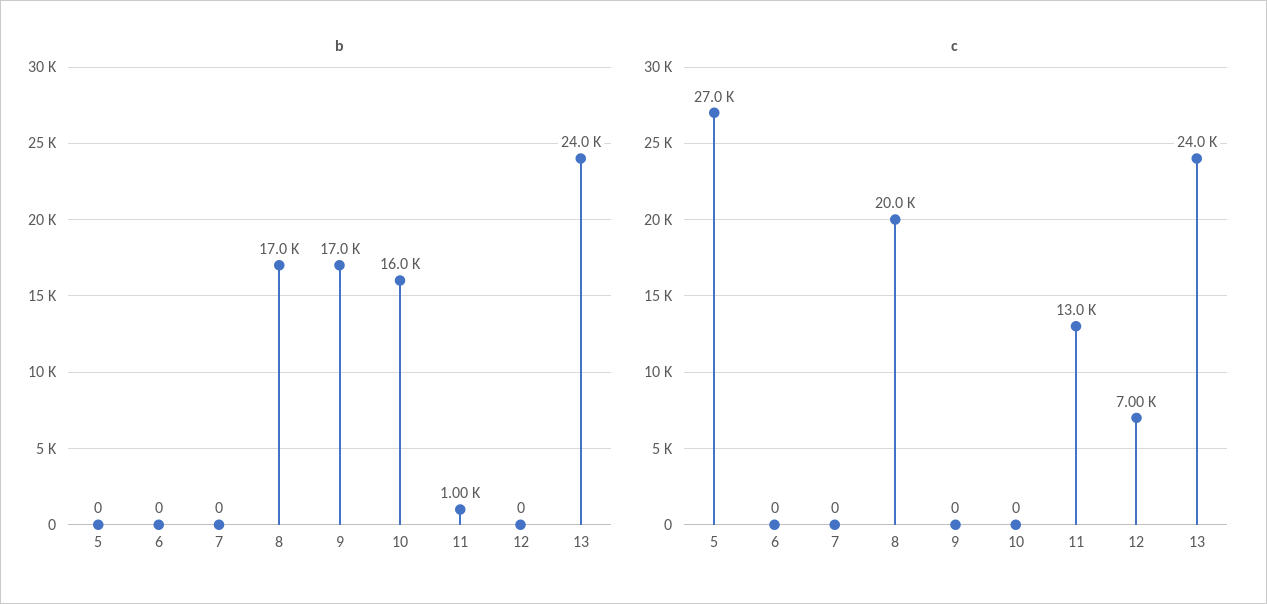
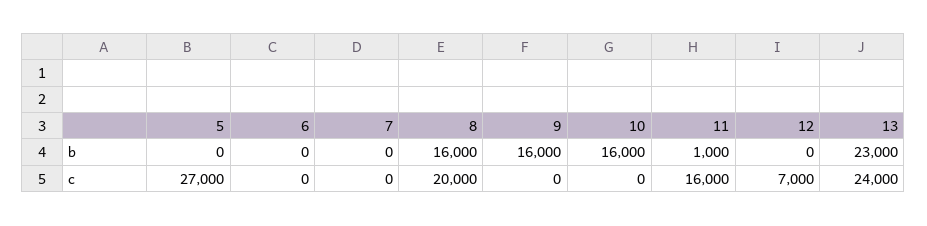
b, 8: 17000 -> 16000
b, 9: 17000 -> 16000
b, 13: 24000 -> 23000
c, 11: 13000 -> 16000

